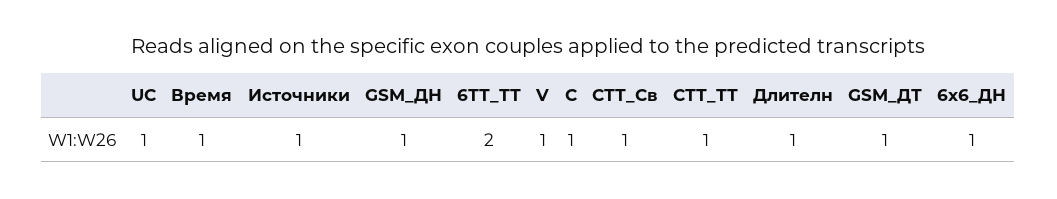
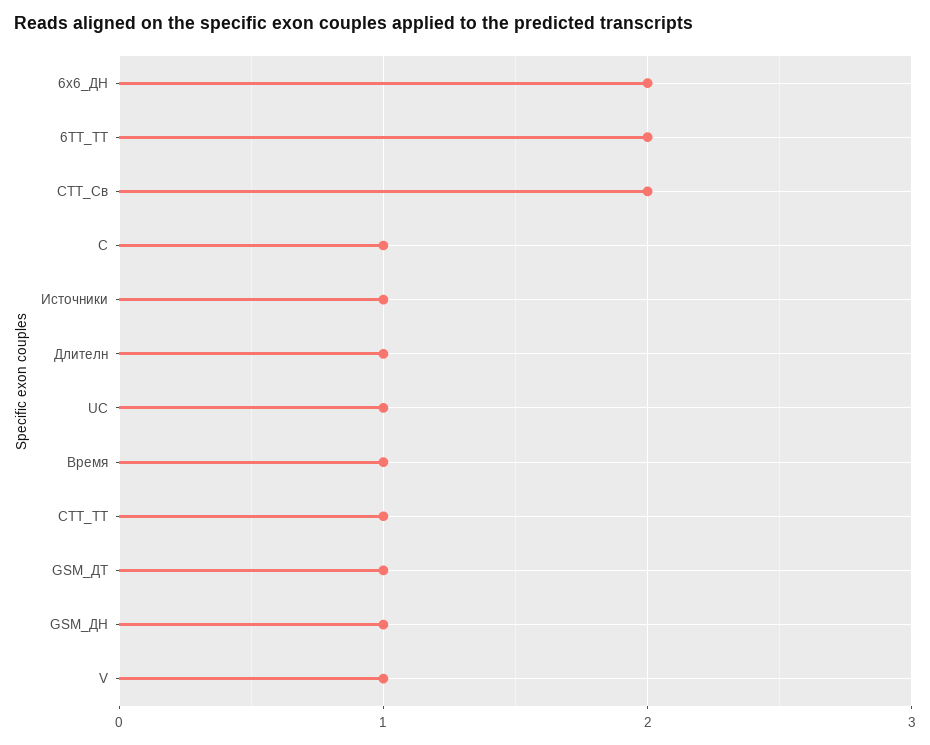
СТТ_Св: 1 -> 2
6х6_ДН: 1 -> 2

